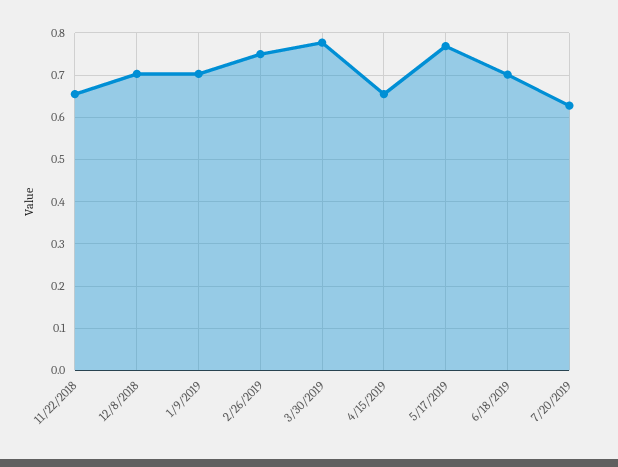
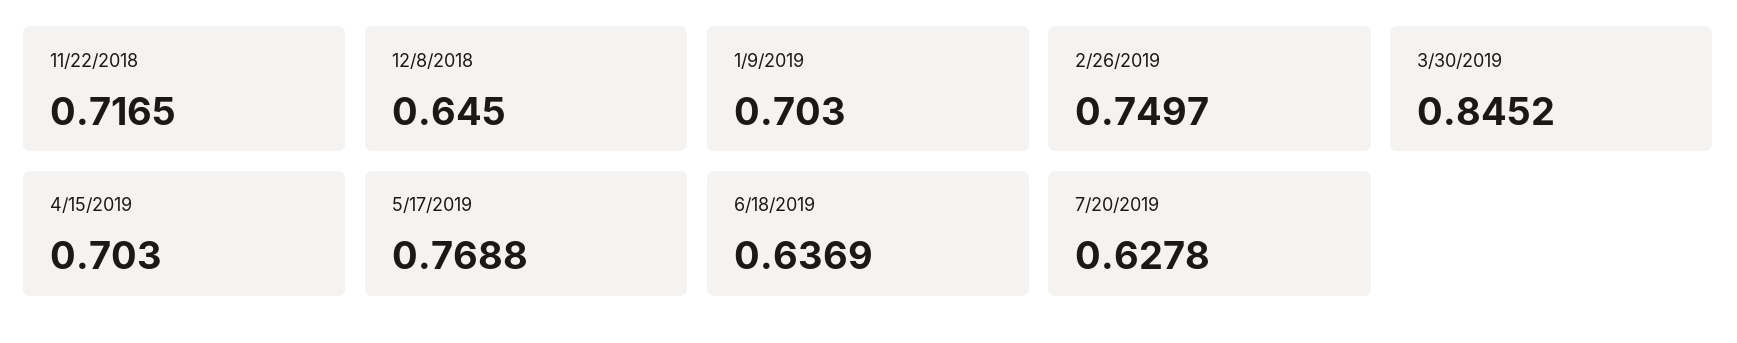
11/22/2018: 0.66 -> 0.7165
12/8/2018: 0.7 -> 0.645
3/30/2019: 0.78 -> 0.8452
4/15/2019: 0.66 -> 0.703
6/18/2019: 0.7 -> 0.6369

